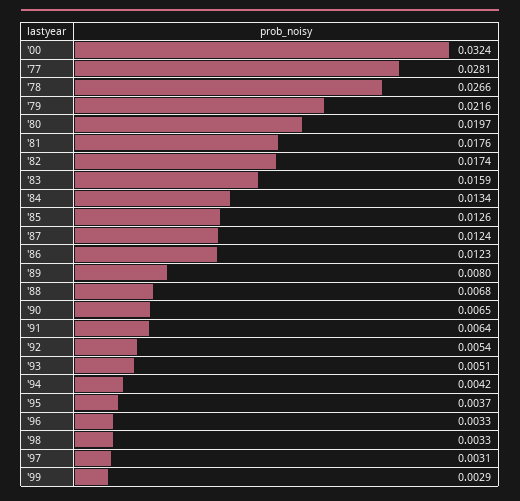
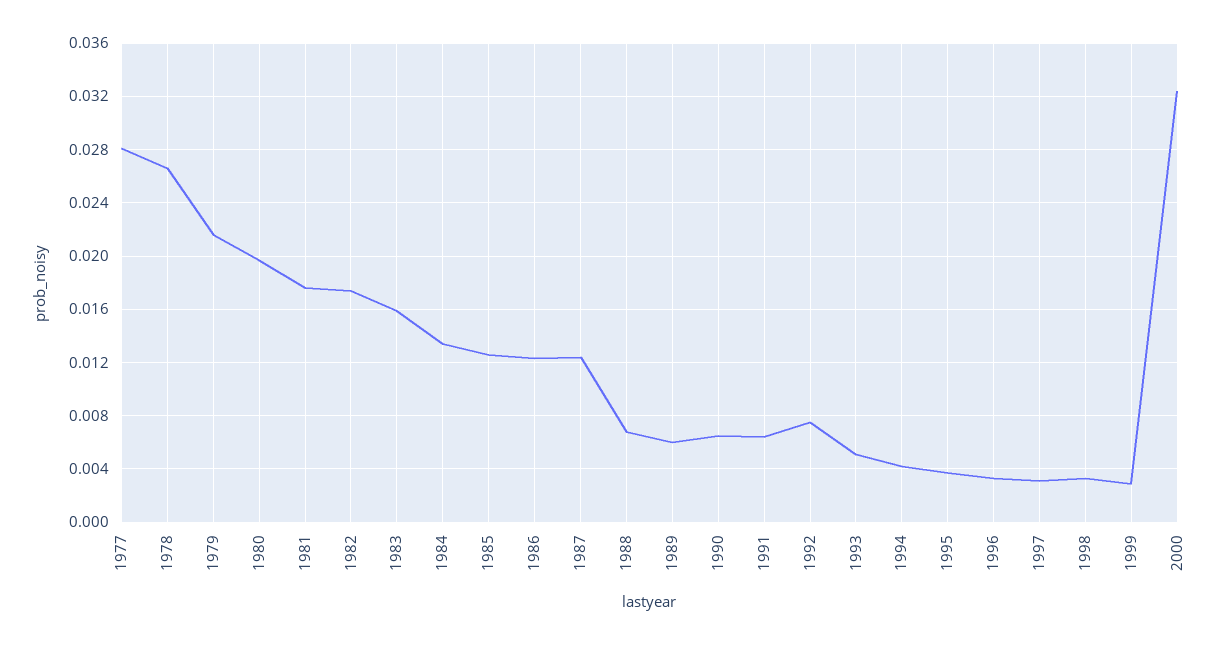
'89: 0.008 -> 0.006
'92: 0.0054 -> 0.0075

